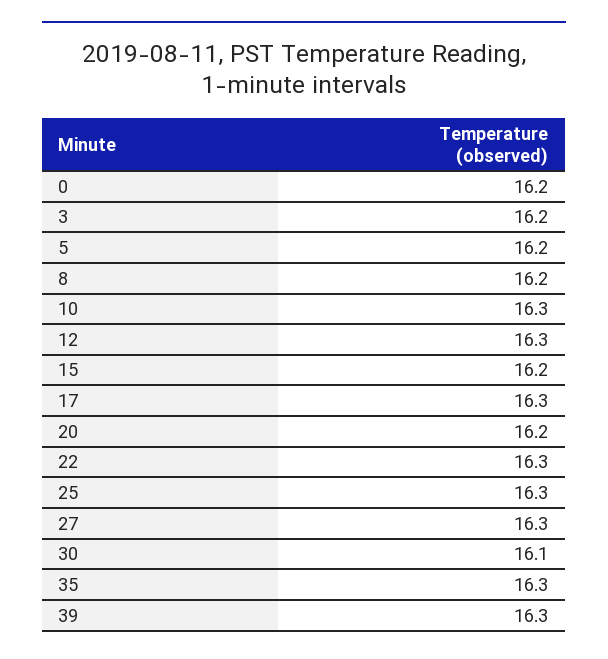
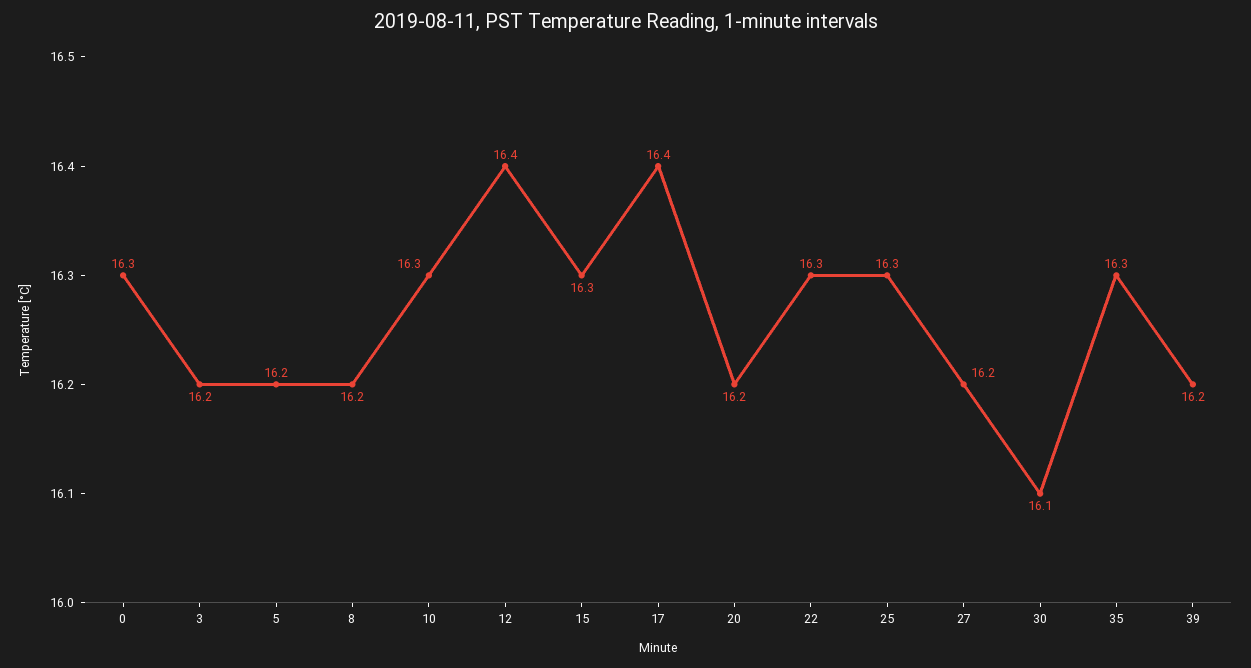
0: 16.2 -> 16.3
12: 16.3 -> 16.4
15: 16.2 -> 16.3
17: 16.3 -> 16.4
27: 16.3 -> 16.2
39: 16.3 -> 16.2

